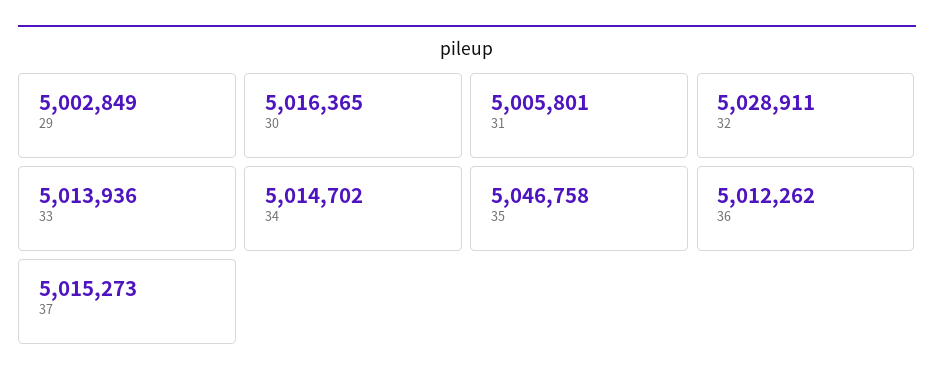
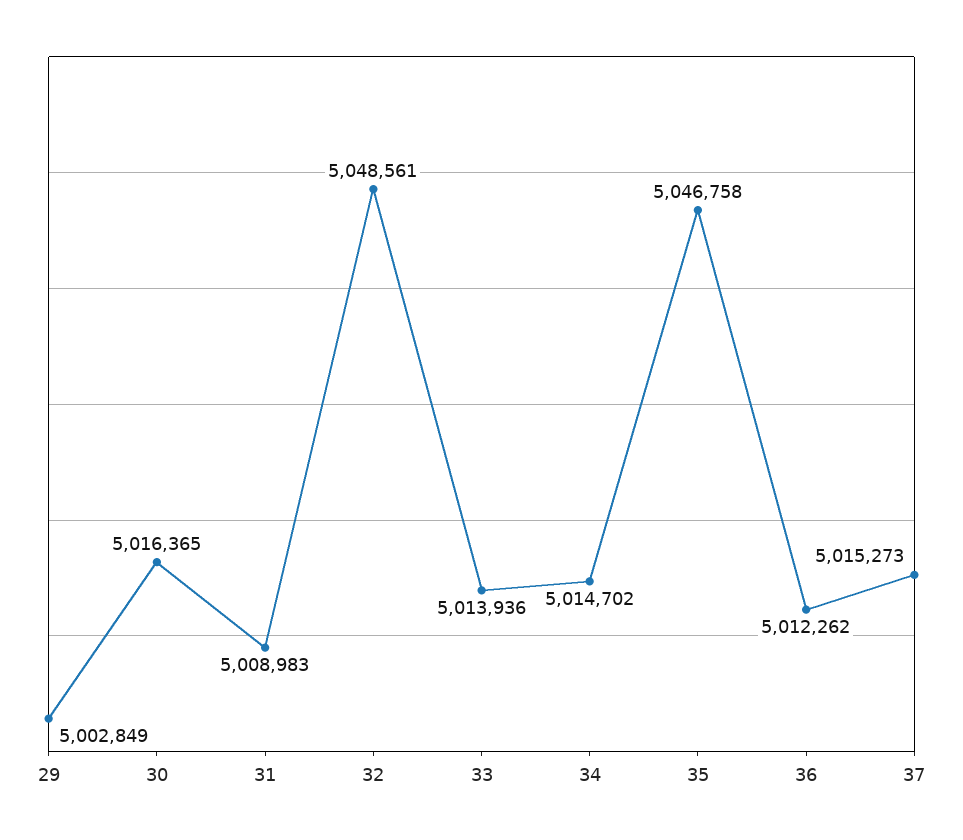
31: 5005801 -> 5008983
32: 5028911 -> 5048561

